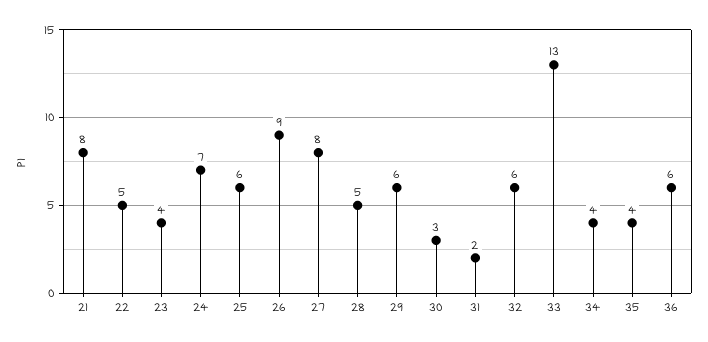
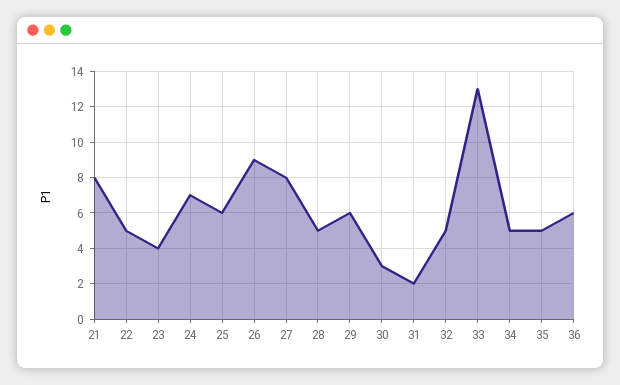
32: 6 -> 5
34: 4 -> 5
35: 4 -> 5

